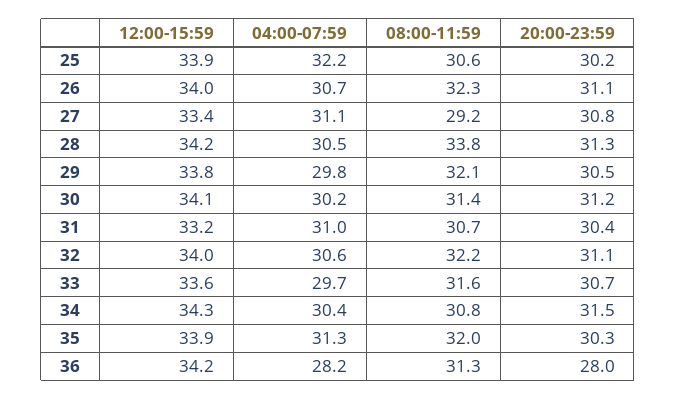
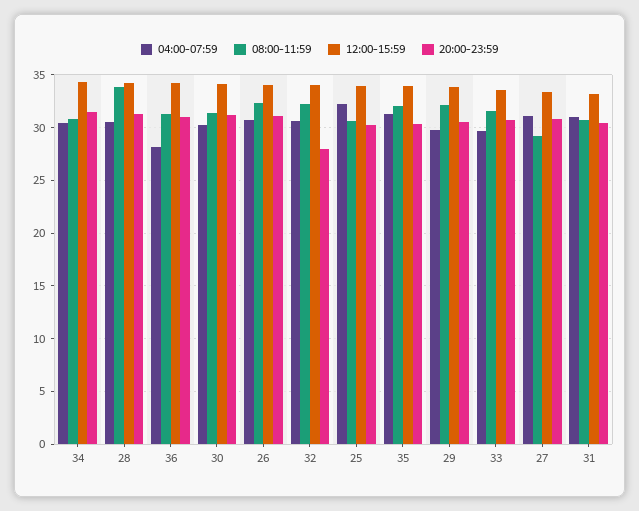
20:00-23:59, 32: 31.1 -> 28
20:00-23:59, 36: 28 -> 31

